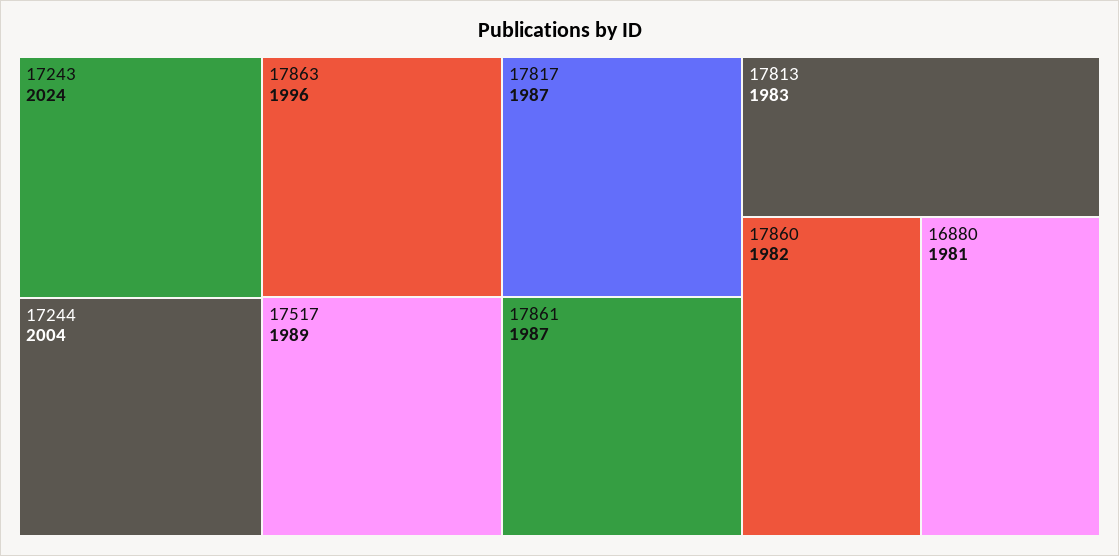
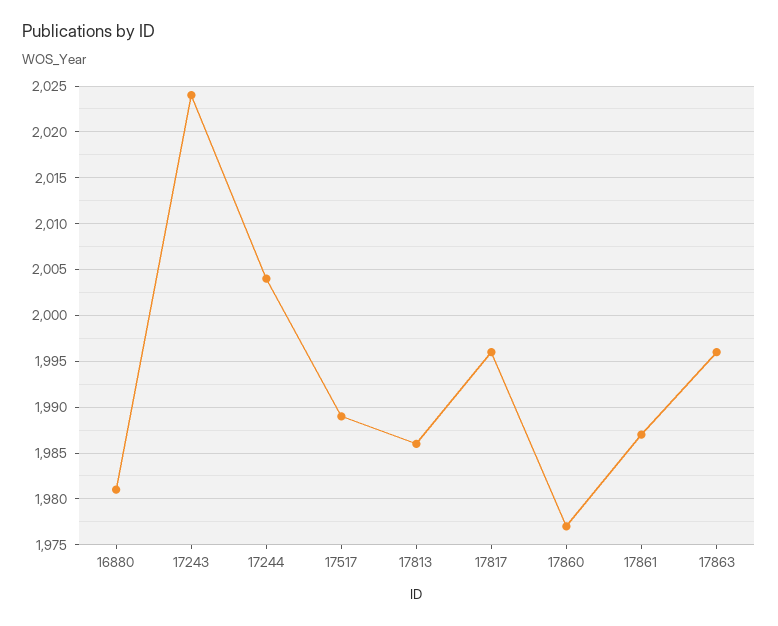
17817: 1987 -> 1996
17813: 1983 -> 1986
17860: 1982 -> 1977

